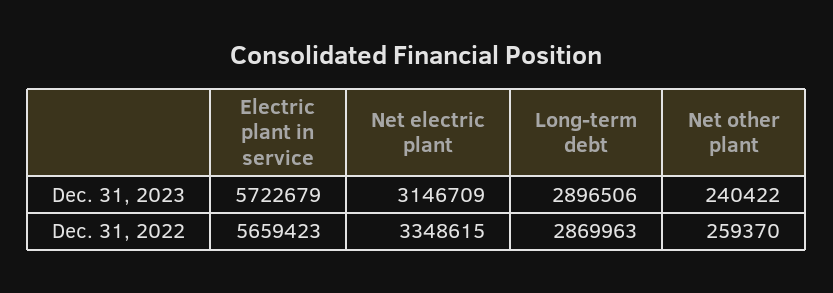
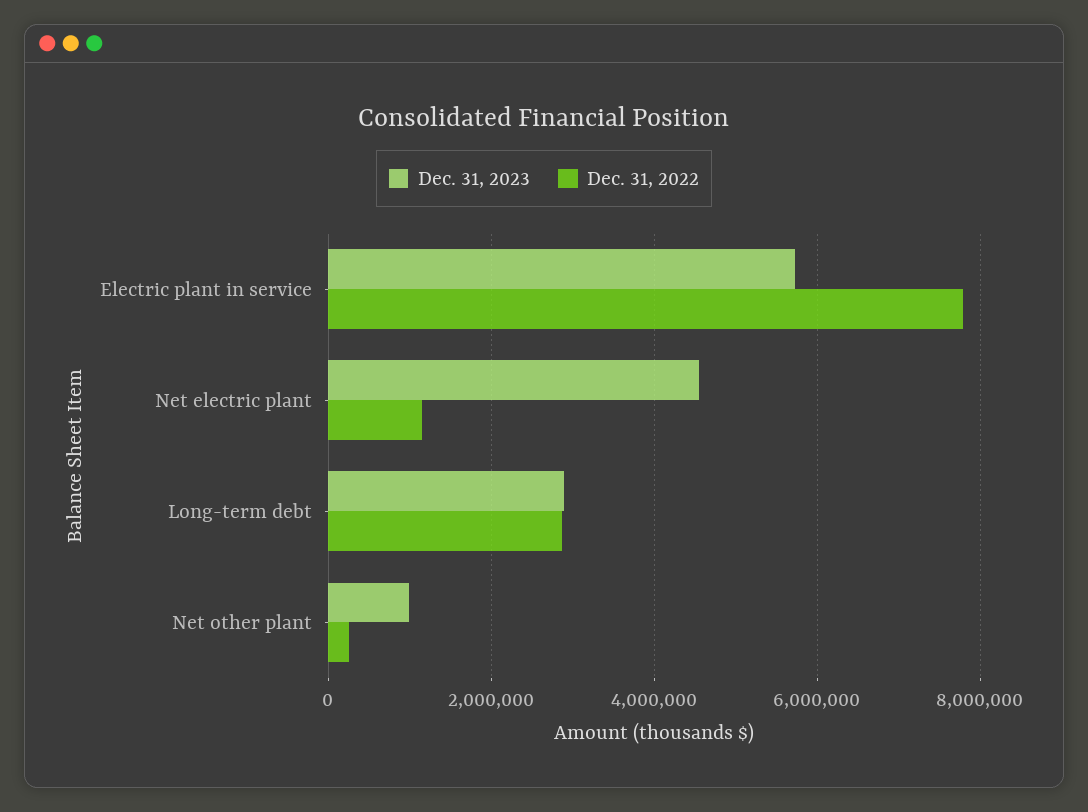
Dec. 31, 2023, Net electric plant: 3146709 -> 4600000
Dec. 31, 2023, Net other plant: 240422 -> 1000000
Dec. 31, 2022, Electric plant in service: 5659423 -> 7800000
Dec. 31, 2022, Net electric plant: 3348615 -> 1200000

